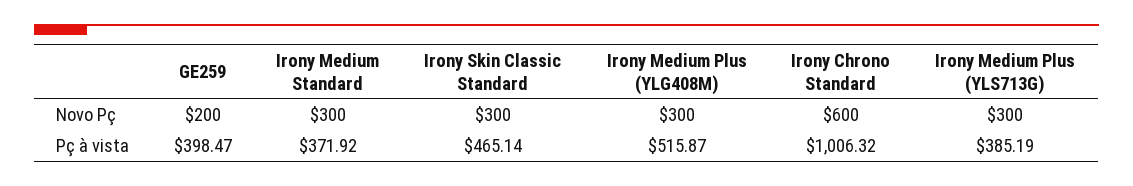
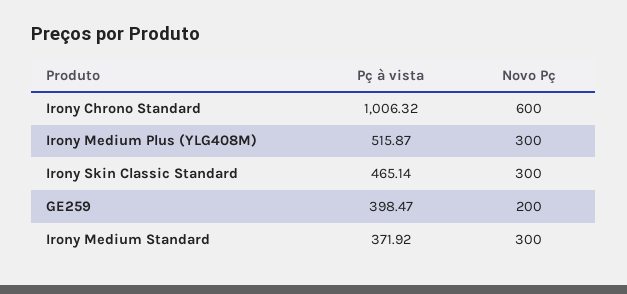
Irony Medium Plus (YLS713G), Novo Pç: 300 -> none
Irony Medium Plus (YLS713G), Pç à vista: 385.19 -> none

